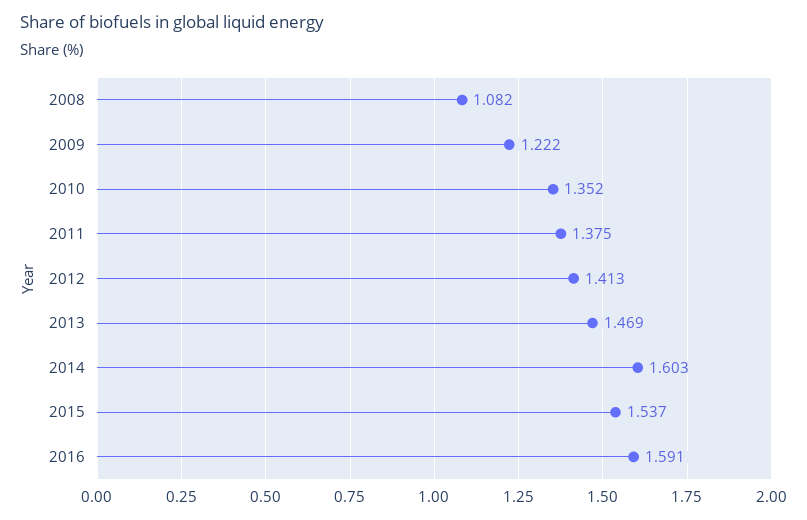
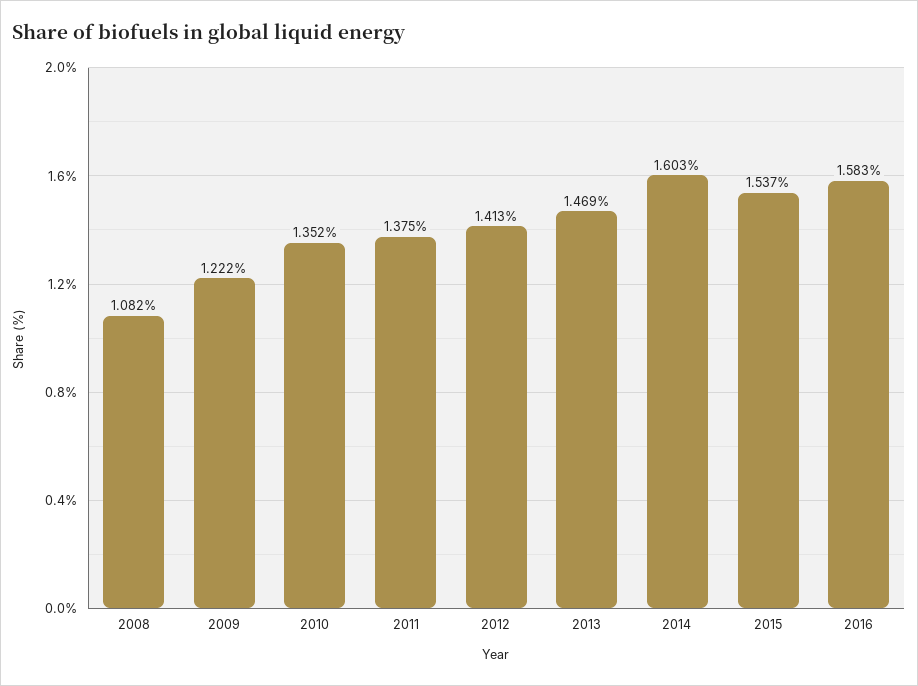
2016: 1.591 -> 1.583

